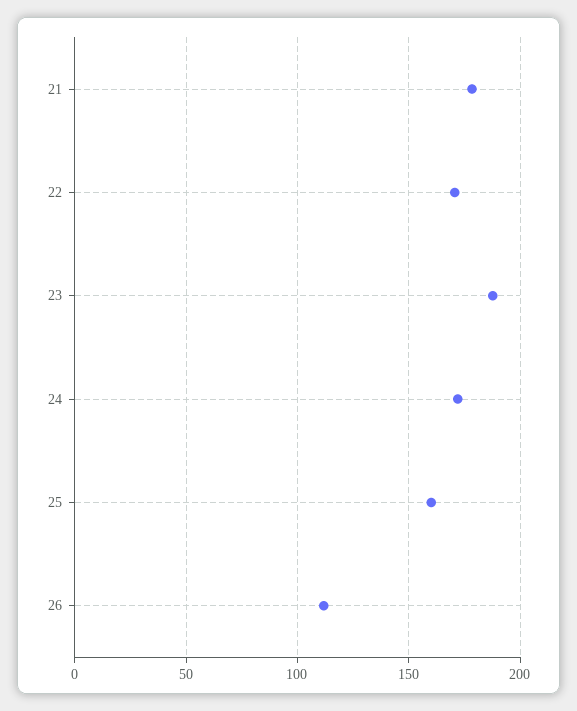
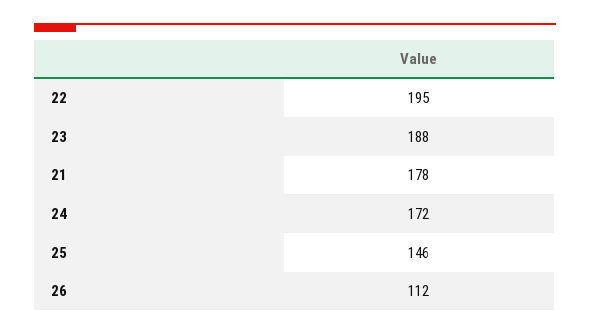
22: 170 -> 195
25: 160 -> 146

